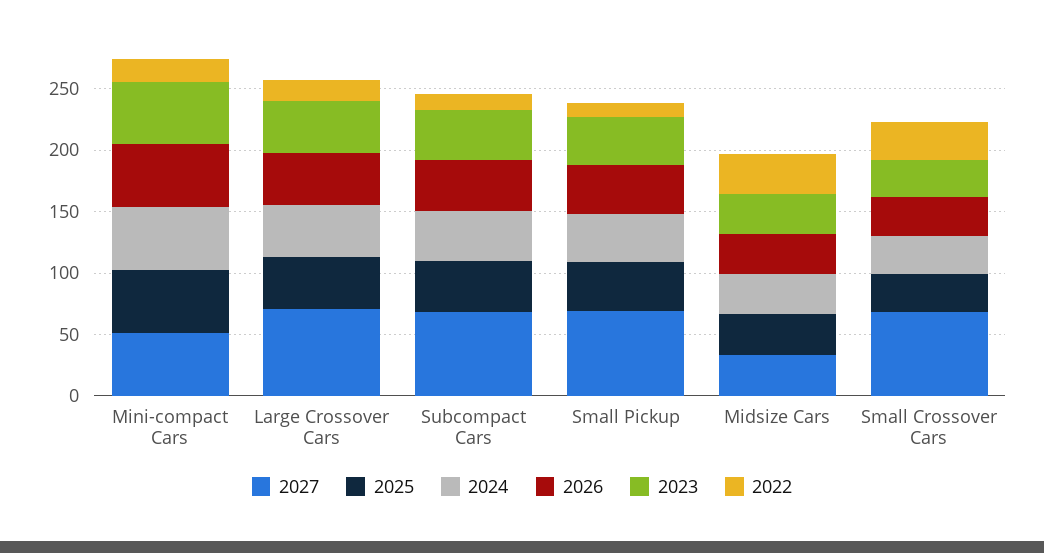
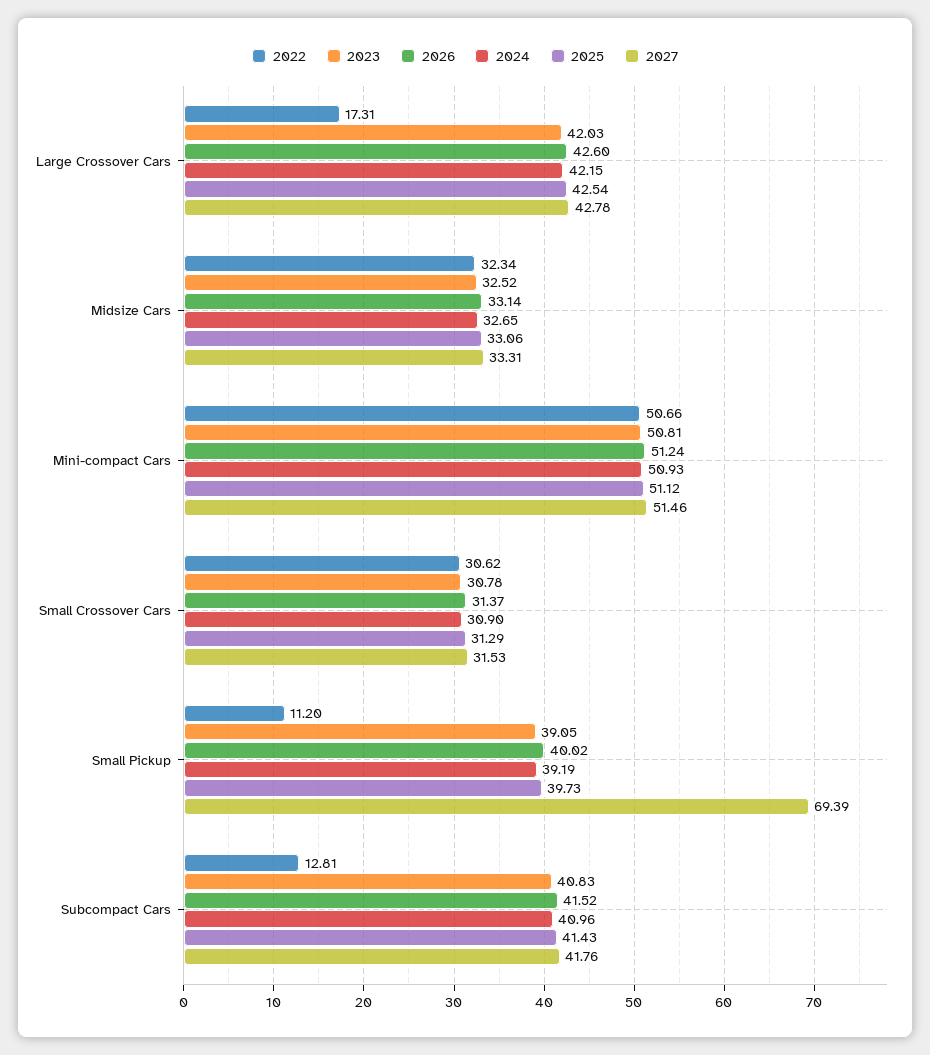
2022, Mini-compact Cars: 20 -> 50.66
2027, Large Crossover Cars: 70 -> 42.78
2027, Subcompact Cars: 70 -> 41.76
2027, Small Crossover Cars: 70 -> 31.53

